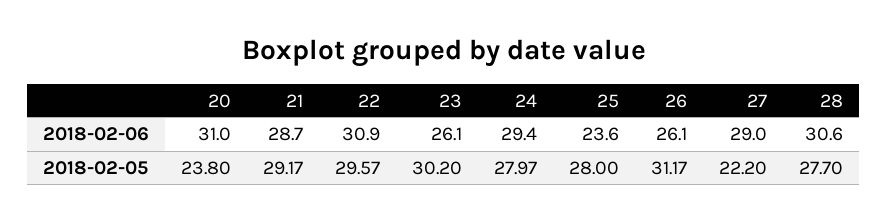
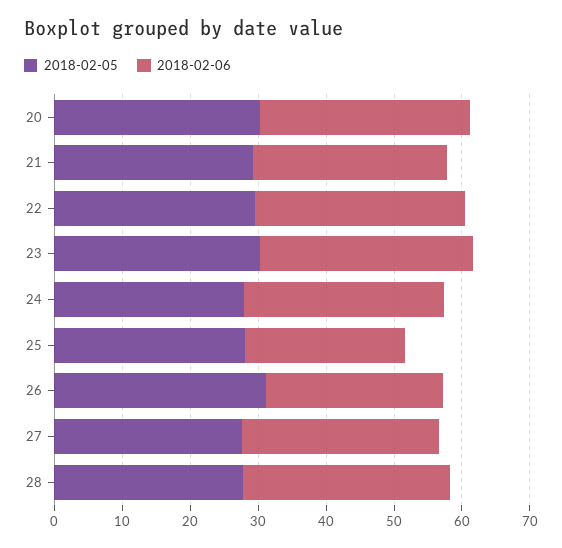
2018-02-06, 23: 26.1 -> 32
2018-02-05, 20: 23.8 -> 30
2018-02-05, 27: 22.2 -> 28

